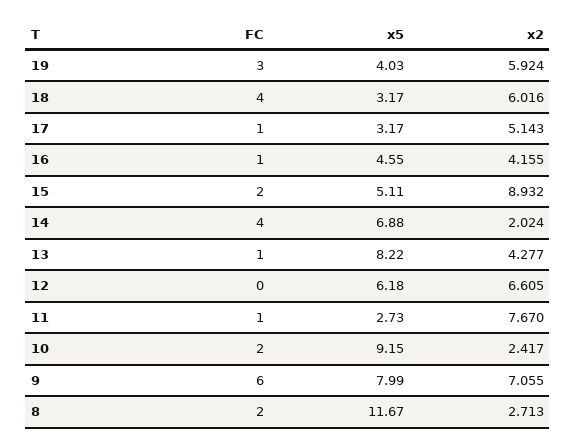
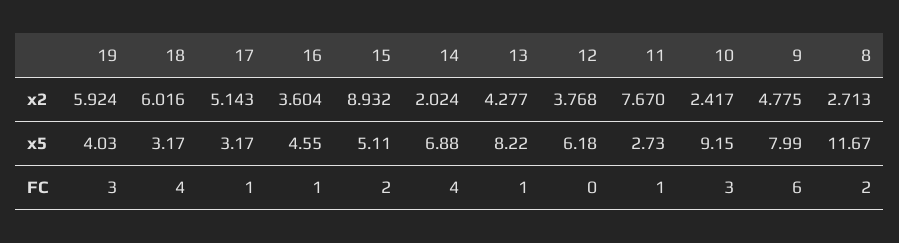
x2, 16: 4.155 -> 3.604
x2, 12: 6.605 -> 3.768
FC, 10: 2 -> 3
x2, 9: 7.055 -> 4.775

